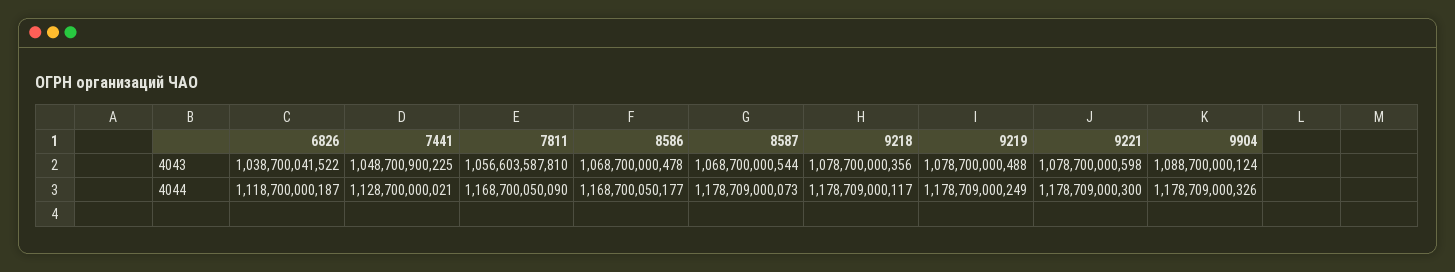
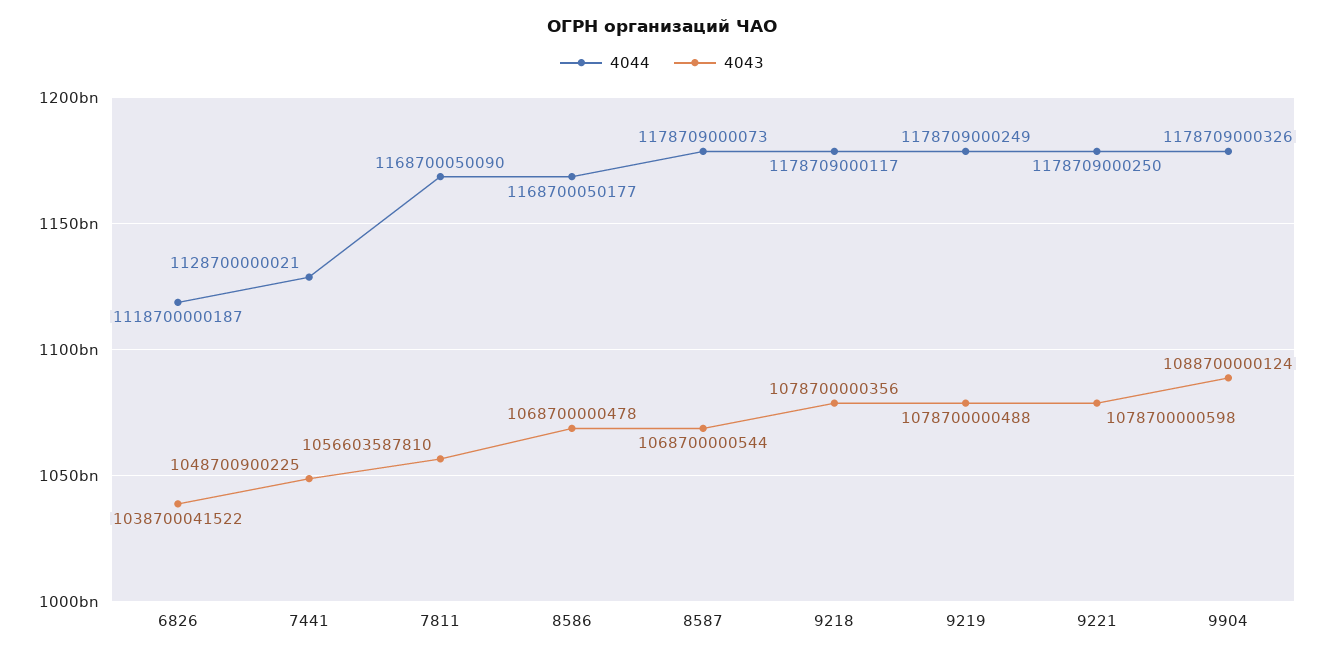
4044, 9221: 1178709000300 -> 1178709000250

